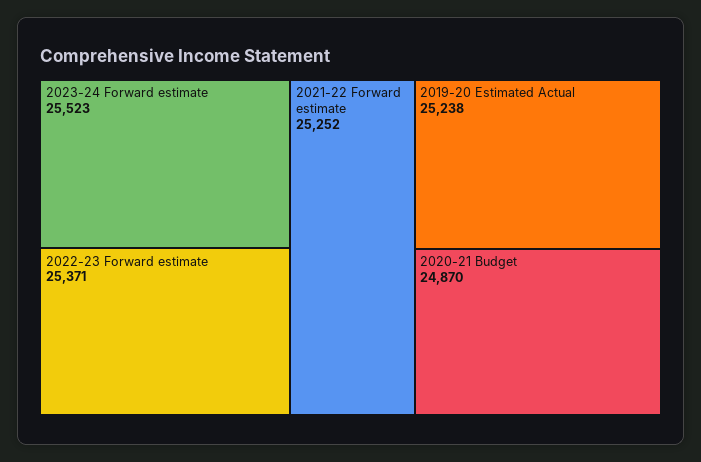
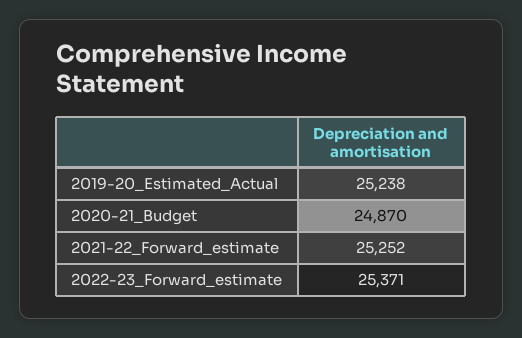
2023-24 Forward estimate: 25523 -> none

